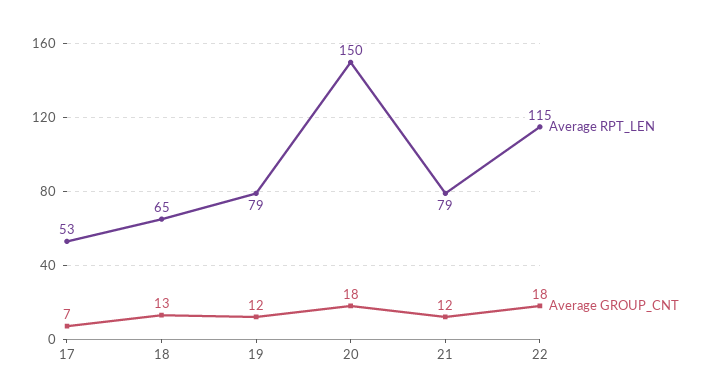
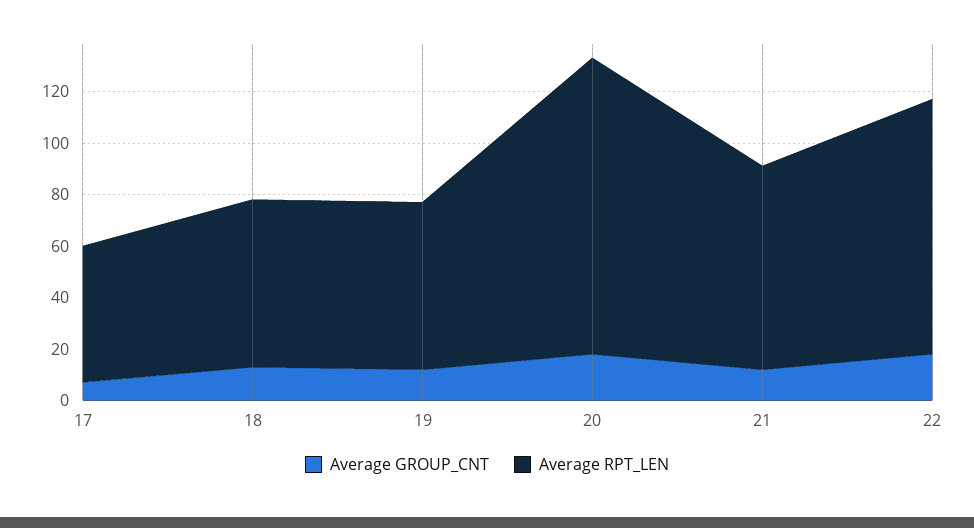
Average RPT_LEN, 19: 79 -> 65
Average RPT_LEN, 20: 150 -> 115
Average RPT_LEN, 22: 115 -> 100

